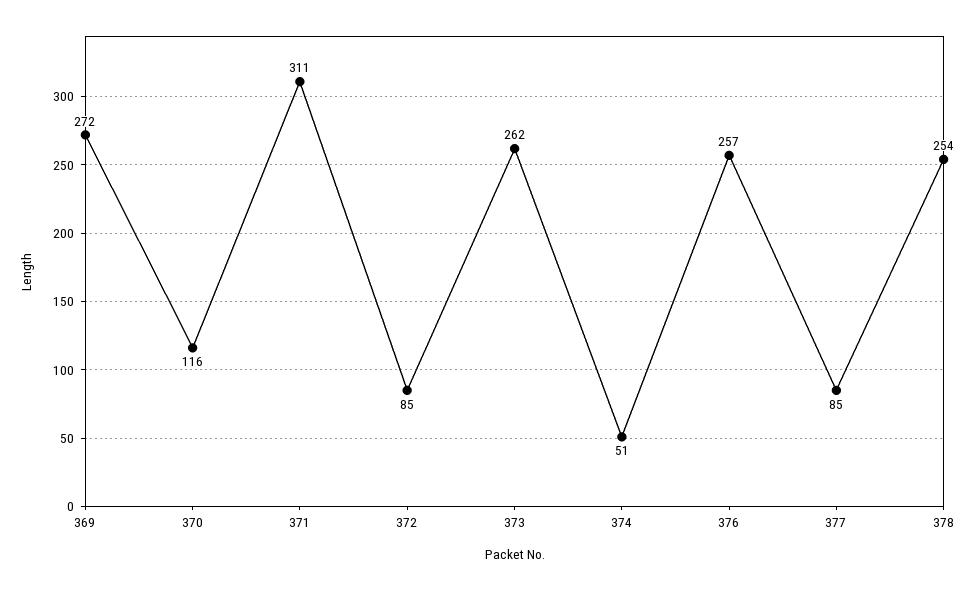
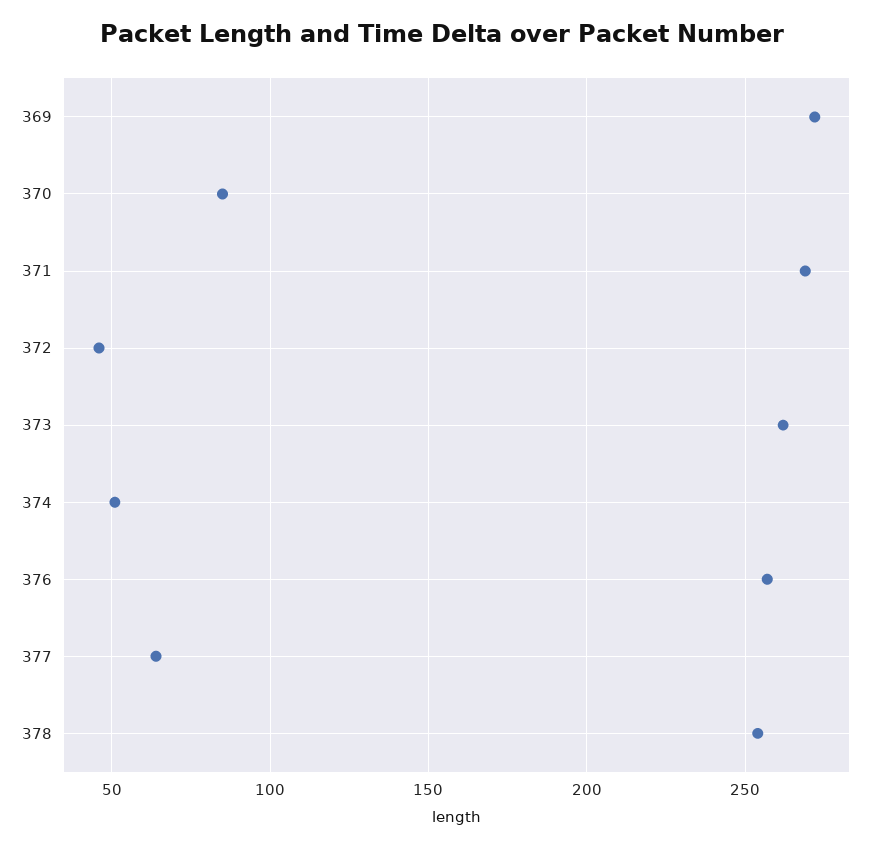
370: 116 -> 85
371: 311 -> 270
372: 85 -> 45
377: 85 -> 65

